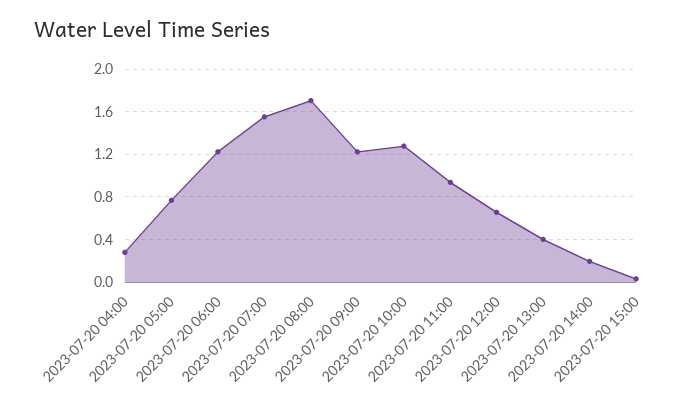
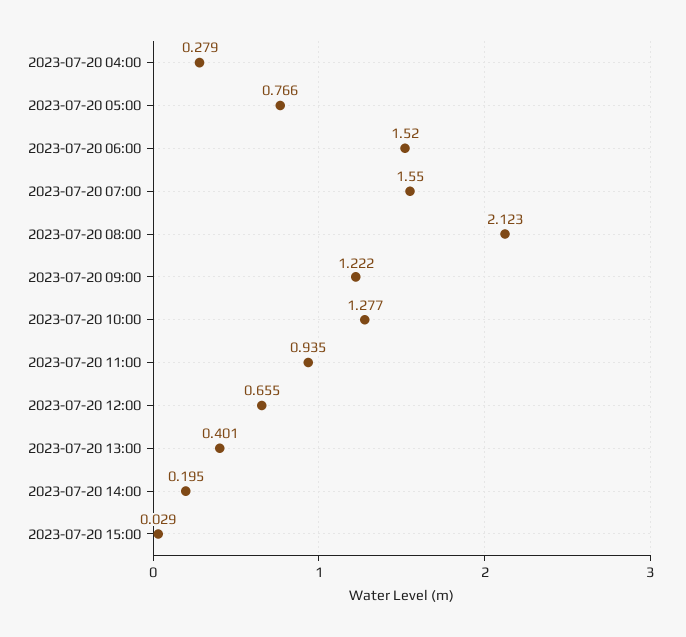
2023-07-20 06:00: 1.2 -> 1.52
2023-07-20 08:00: 1.7 -> 2.123

